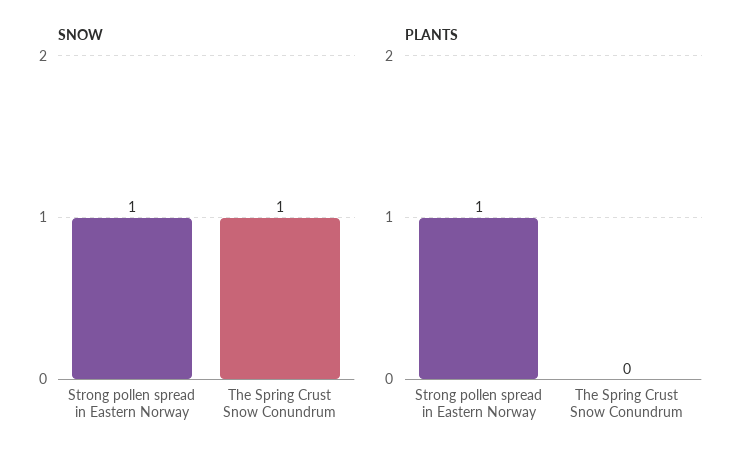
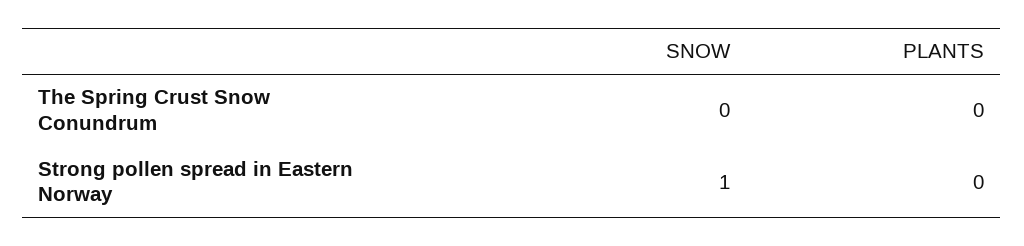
SNOW, The Spring Crust Snow Conundrum: 1 -> 0
PLANTS, Strong pollen spread in Eastern Norway: 1 -> 0

